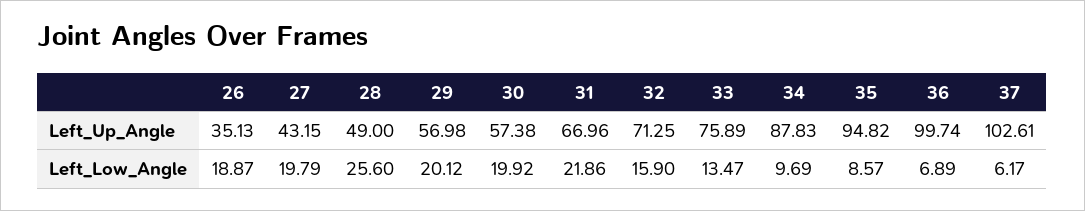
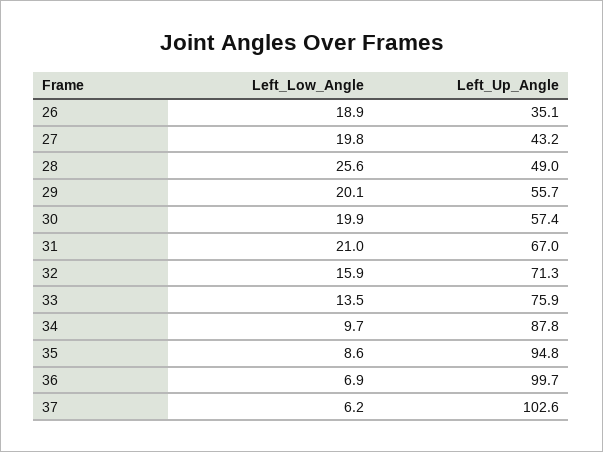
29, Left_Up_Angle: 56.98 -> 55.7
31, Left_Low_Angle: 21.86 -> 21

